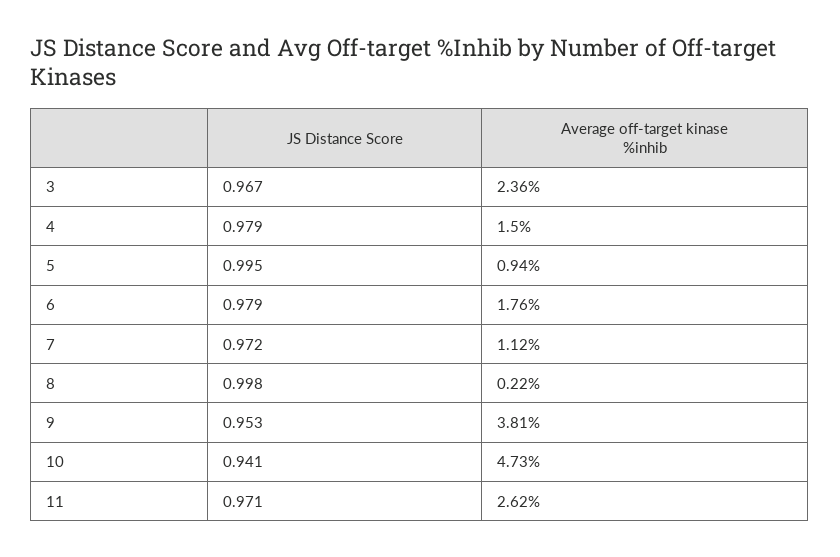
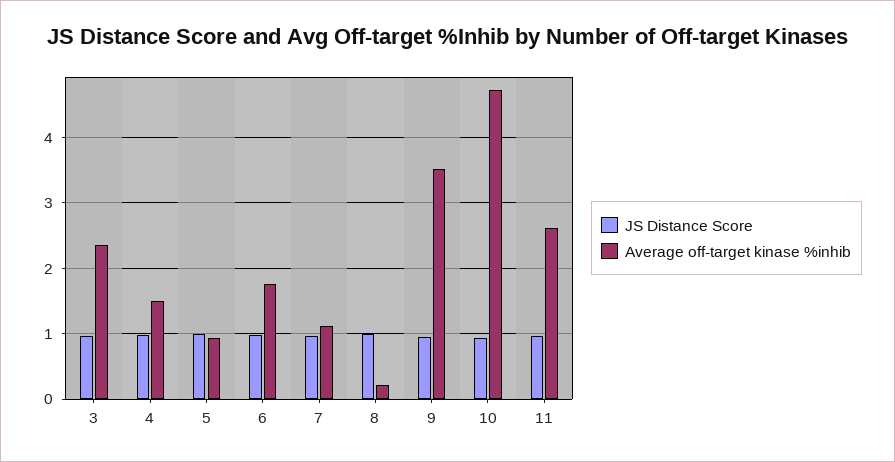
Average off-target kinase %inhib, 9: 3.81 -> 3.5

